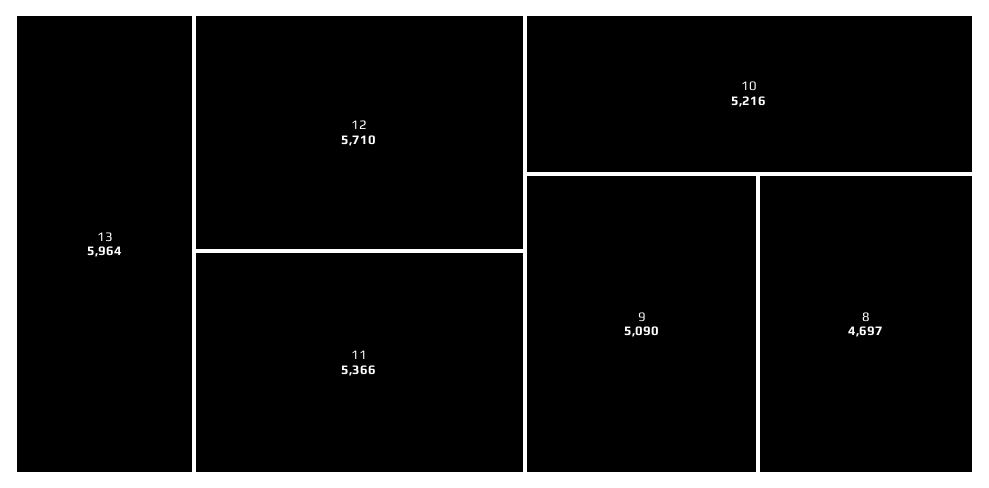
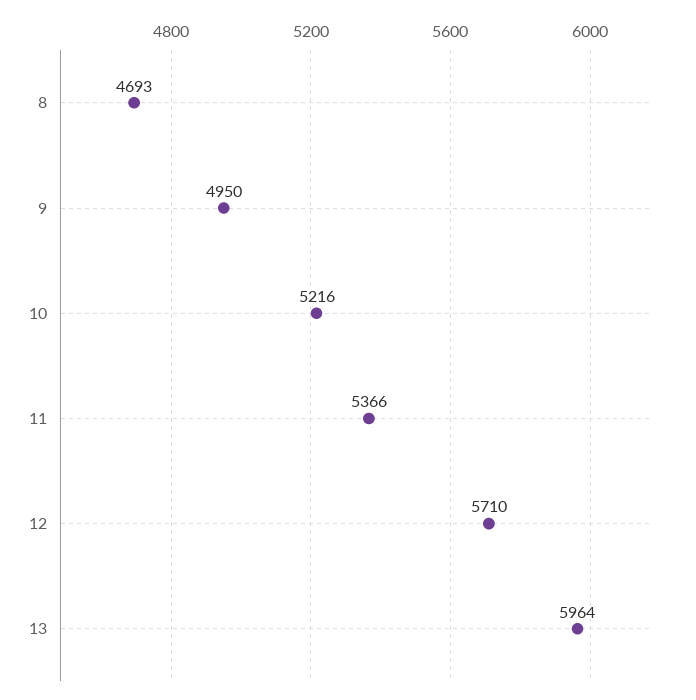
9: 5090 -> 4950
8: 4697 -> 4693

